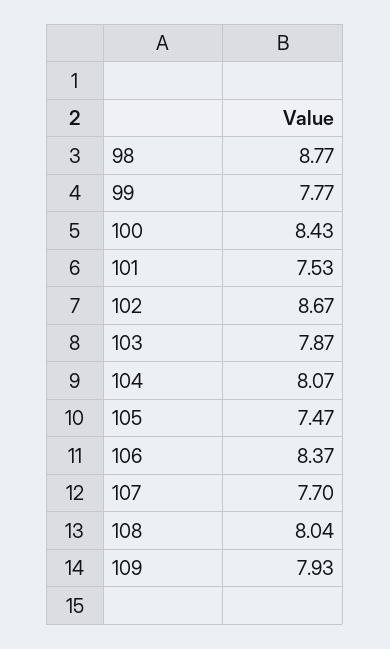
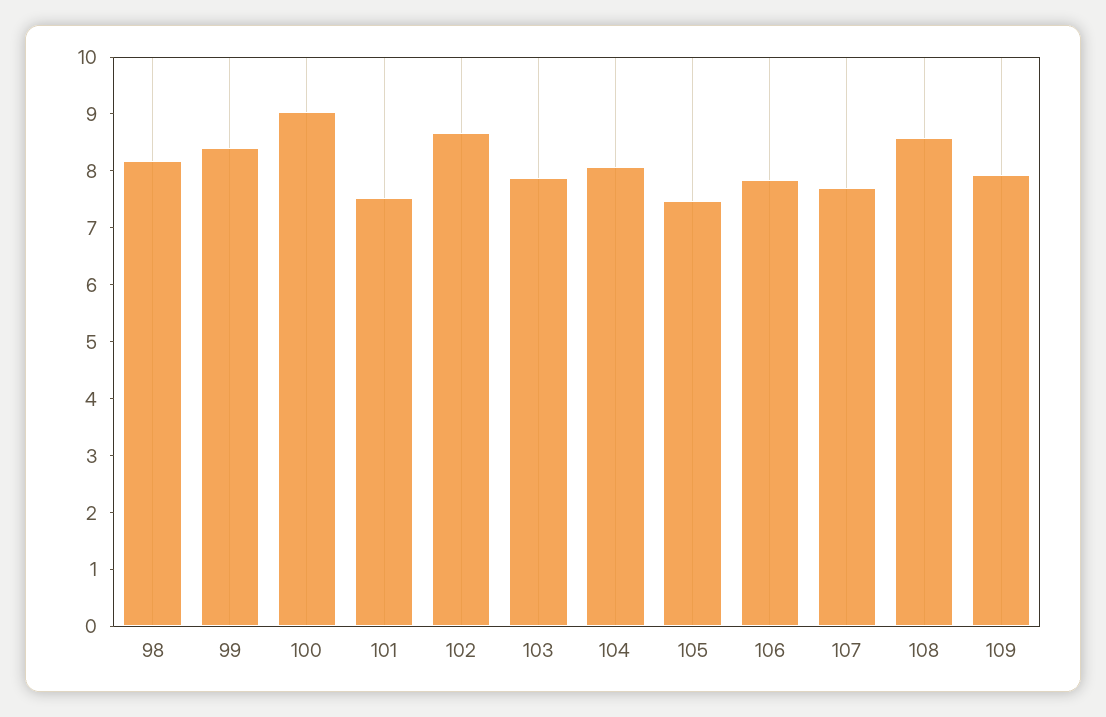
98: 8.77 -> 8.2
99: 7.77 -> 8.4
100: 8.43 -> 9
106: 8.37 -> 7.8
108: 8.04 -> 8.6

